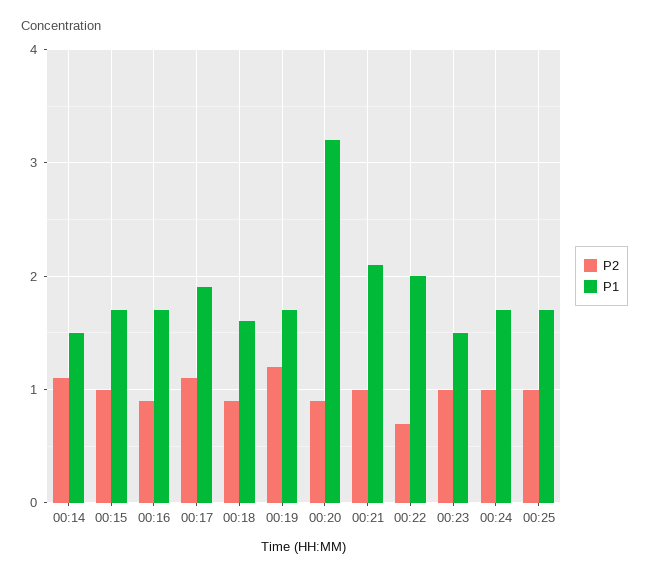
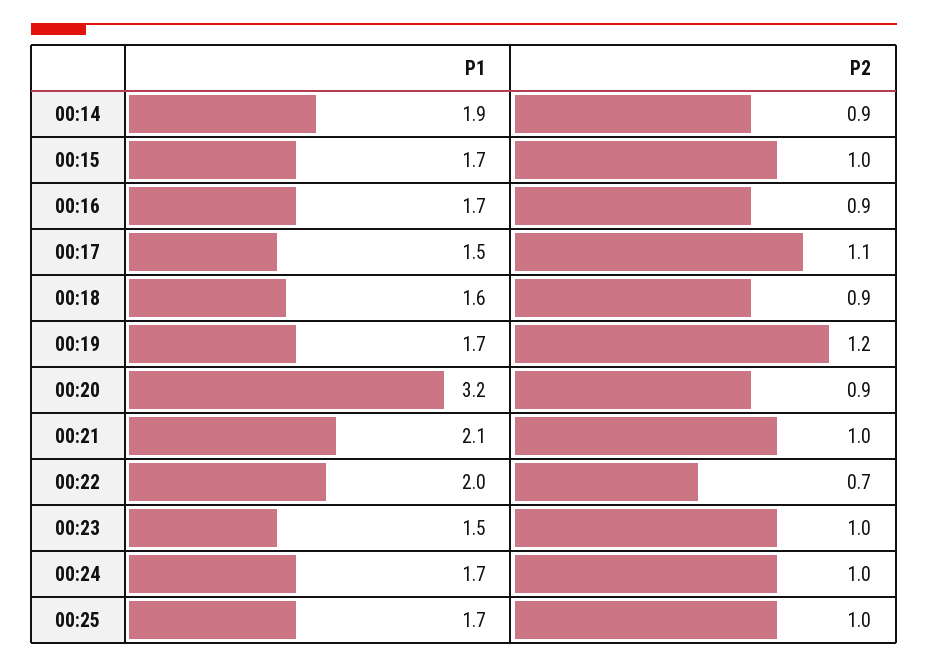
P2, 00:14: 1.1 -> 0.9
P1, 00:14: 1.5 -> 1.9
P1, 00:17: 1.9 -> 1.5

